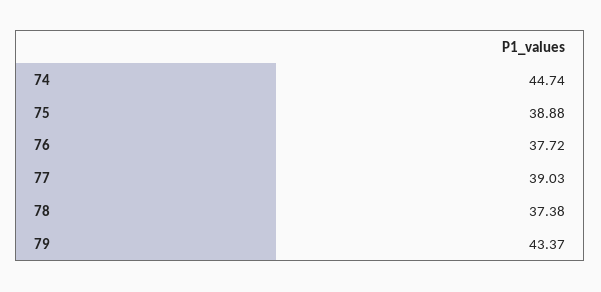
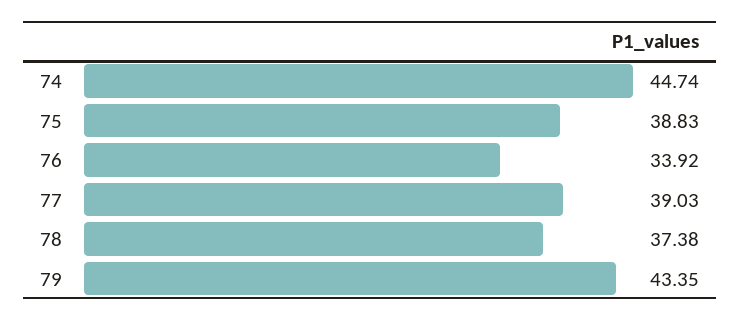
75: 38.88 -> 38.83
76: 37.72 -> 33.92
79: 43.37 -> 43.35

